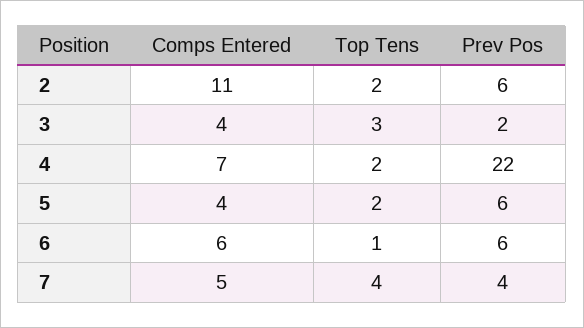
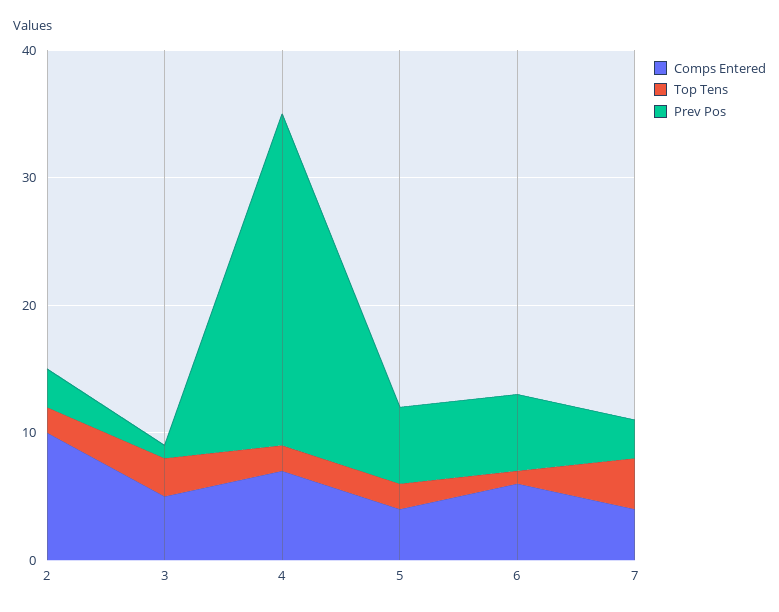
Comps Entered, 2: 11 -> 10
Prev Pos, 2: 6 -> 3
Comps Entered, 3: 4 -> 5
Prev Pos, 3: 2 -> 1
Prev Pos, 4: 22 -> 26
Comps Entered, 7: 5 -> 4
Prev Pos, 7: 4 -> 3

